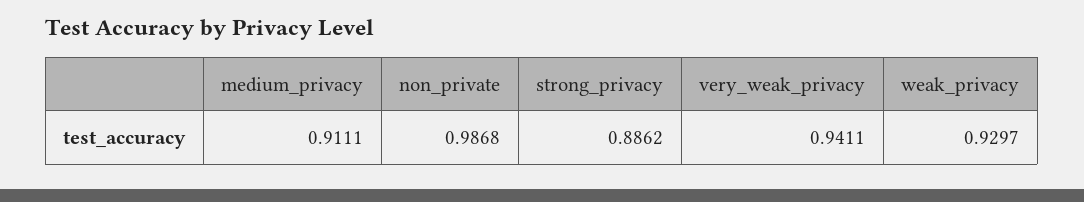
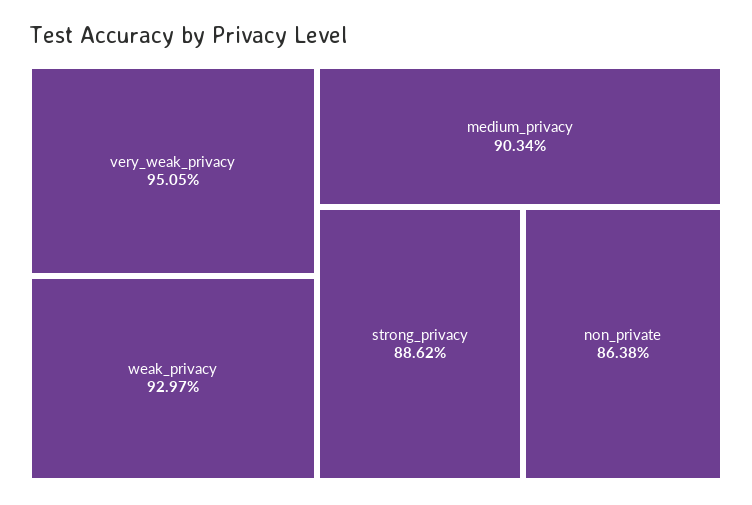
medium_privacy: 0.9111 -> 0.9034
non_private: 0.9868 -> 0.8638
very_weak_privacy: 0.9411 -> 0.9505

